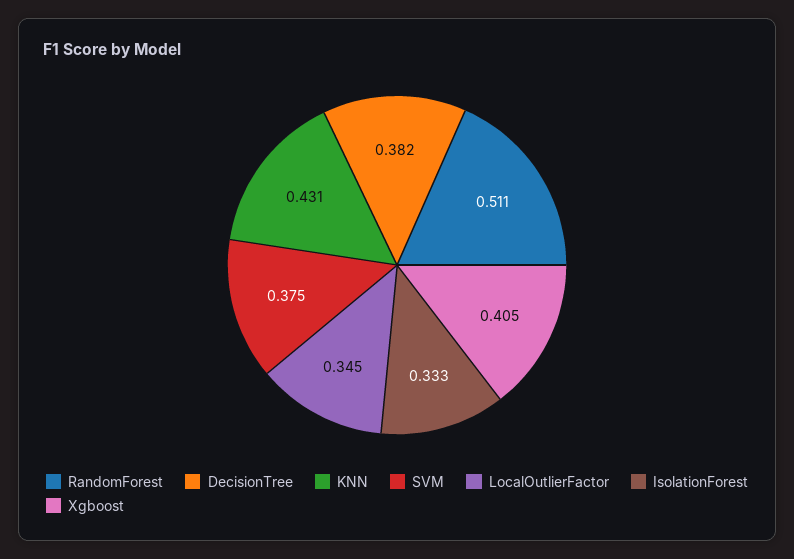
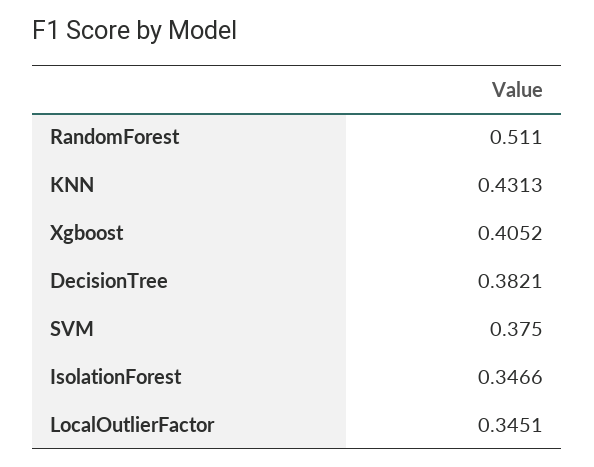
IsolationForest: 0.333 -> 0.3466

